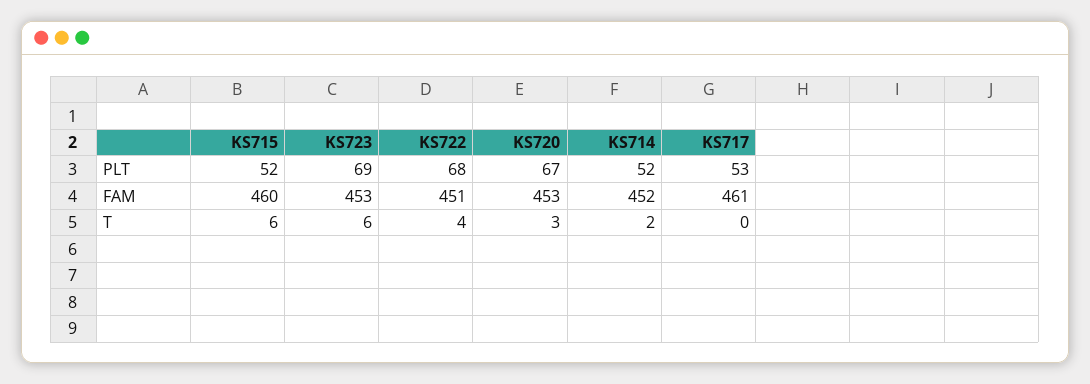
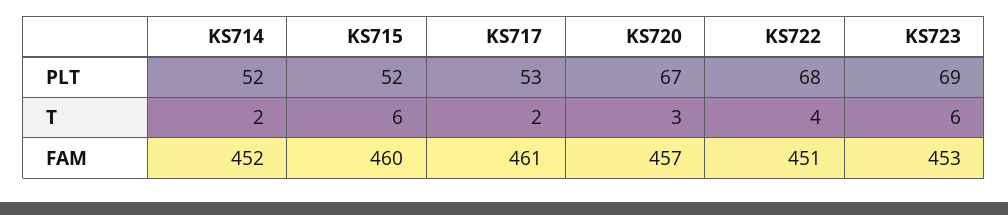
KS720, FAM: 453 -> 457
KS717, T: 0 -> 2

